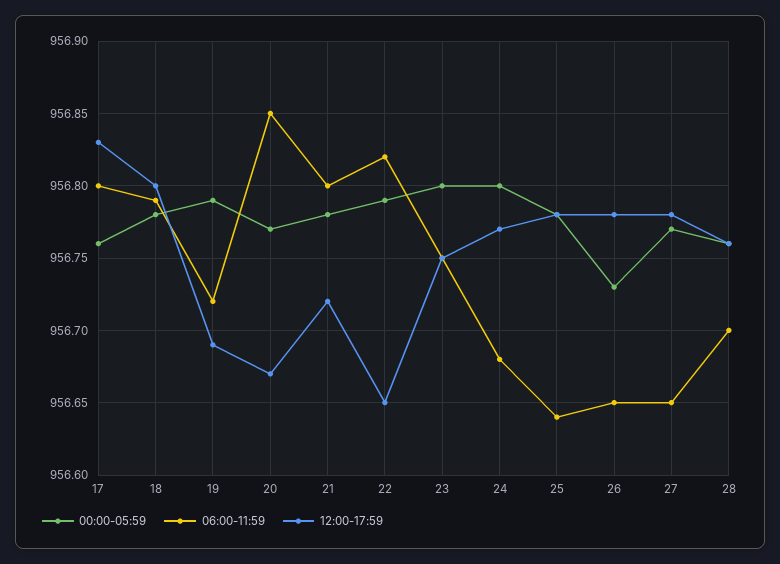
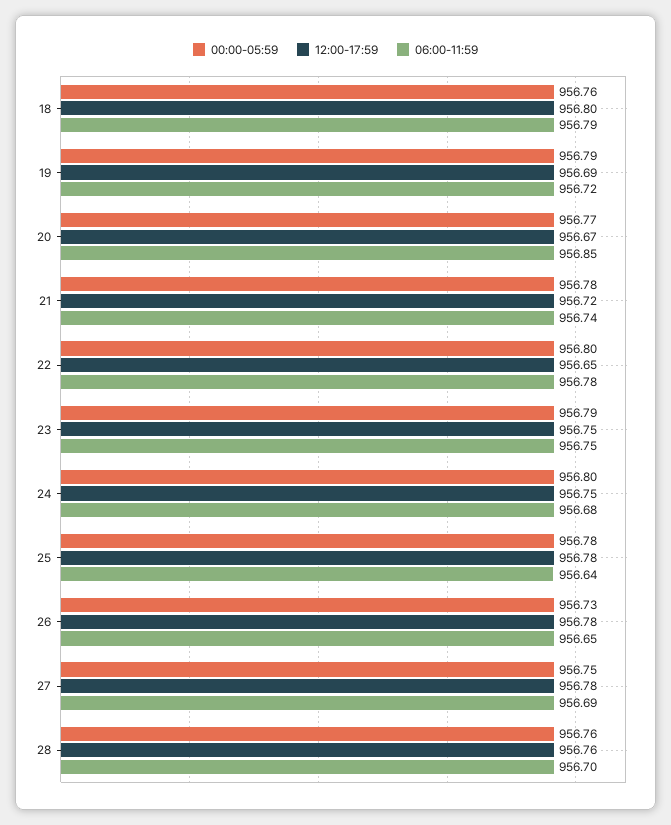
00:00-05:59, 17: 956.76 -> none
06:00-11:59, 17: 956.8 -> none
12:00-17:59, 17: 956.83 -> none
00:00-05:59, 18: 956.78 -> 956.76
06:00-11:59, 21: 956.8 -> 956.74
00:00-05:59, 22: 956.79 -> 956.8
06:00-11:59, 22: 956.82 -> 956.78
00:00-05:59, 23: 956.8 -> 956.79
12:00-17:59, 24: 956.77 -> 956.75
00:00-05:59, 27: 956.77 -> 956.75
06:00-11:59, 27: 956.65 -> 956.69

